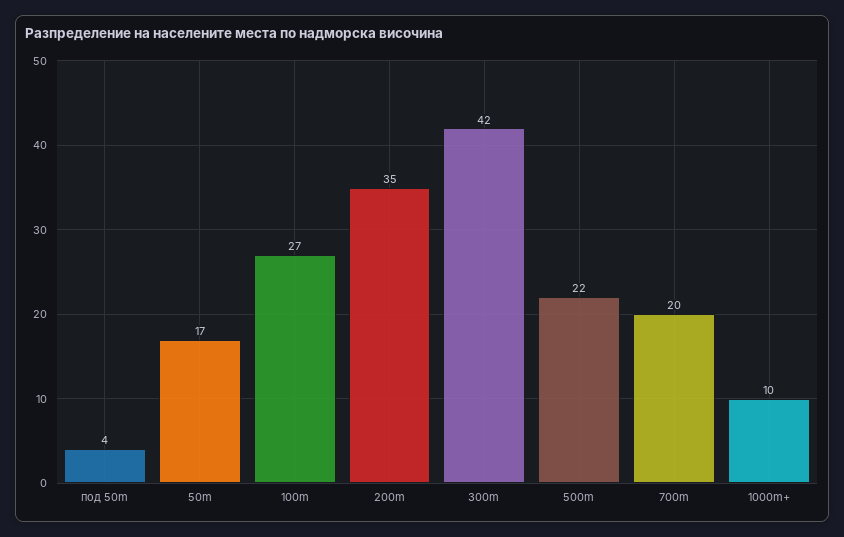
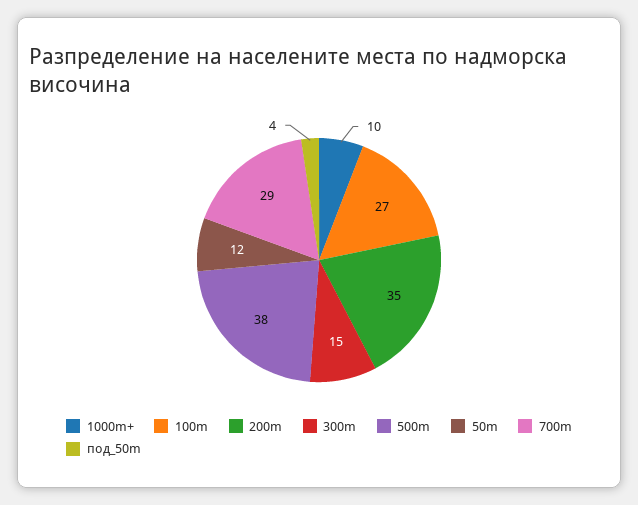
50m: 17 -> 12
300m: 42 -> 15
500m: 22 -> 38
700m: 20 -> 29

